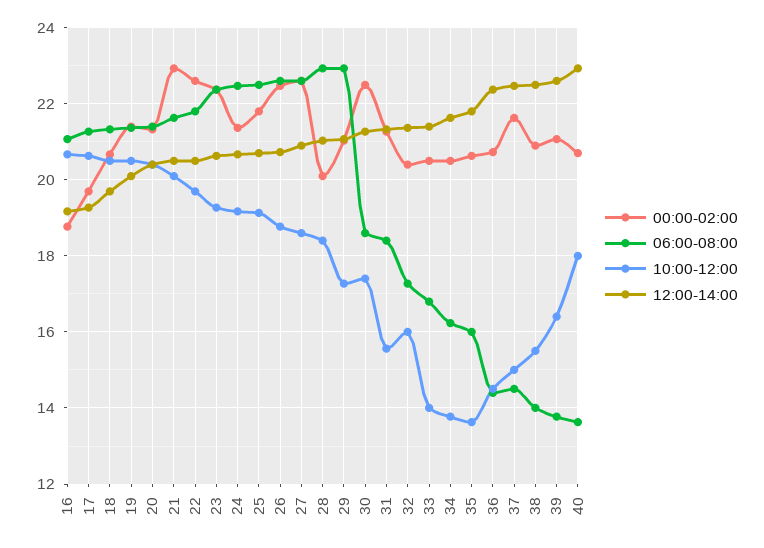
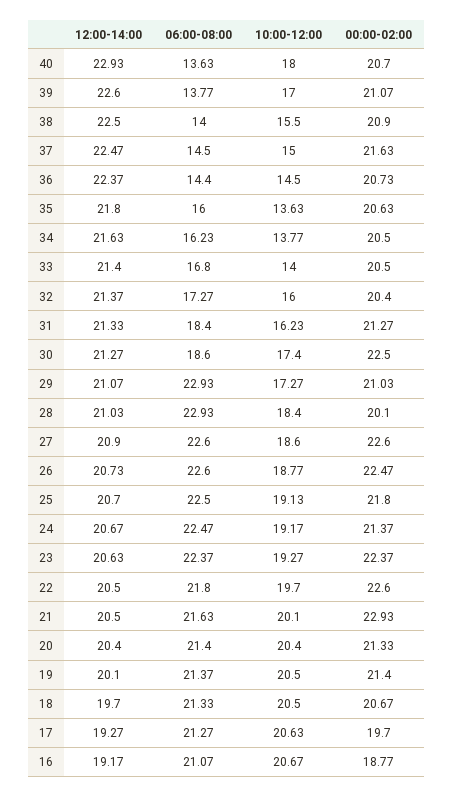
10:00-12:00, 31: 15.6 -> 16.23
10:00-12:00, 39: 16.4 -> 17

